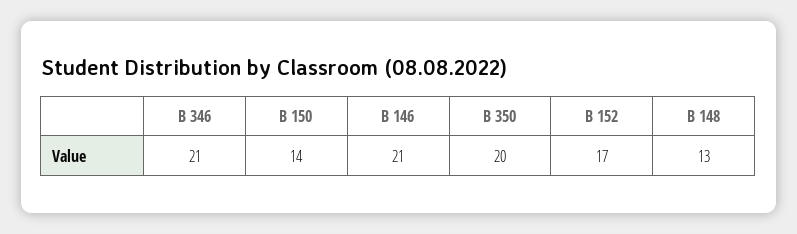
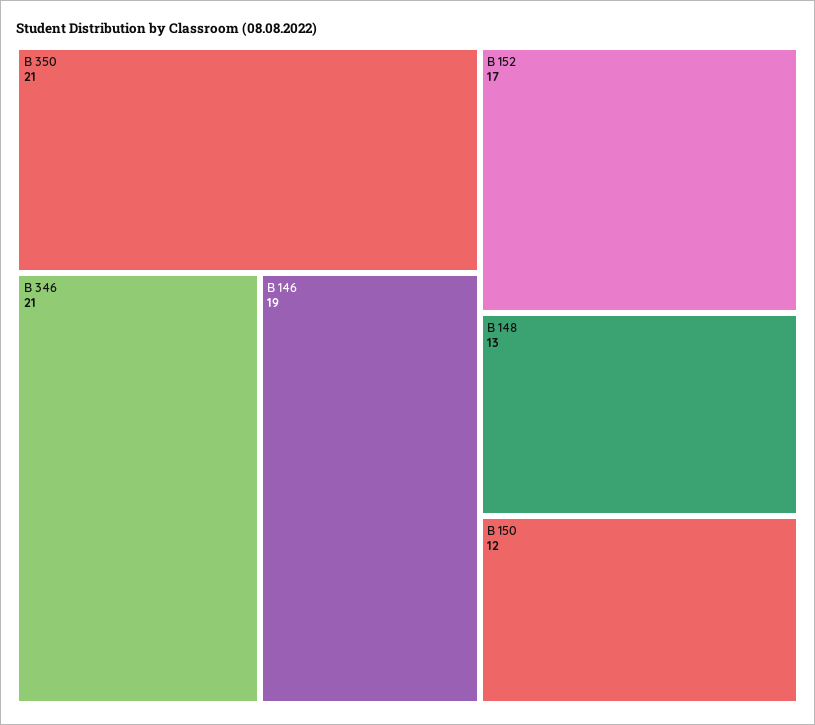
B 150: 14 -> 12
B 146: 21 -> 19
B 350: 20 -> 21

